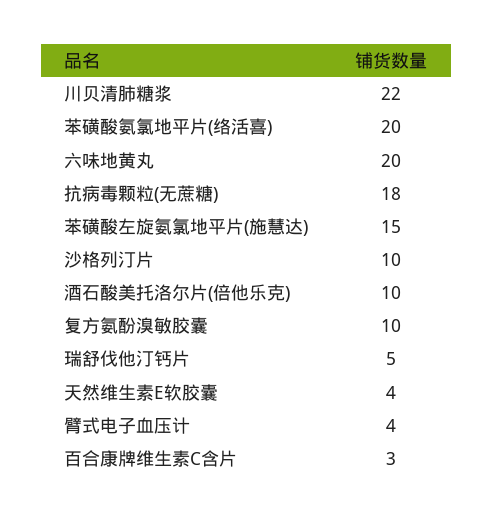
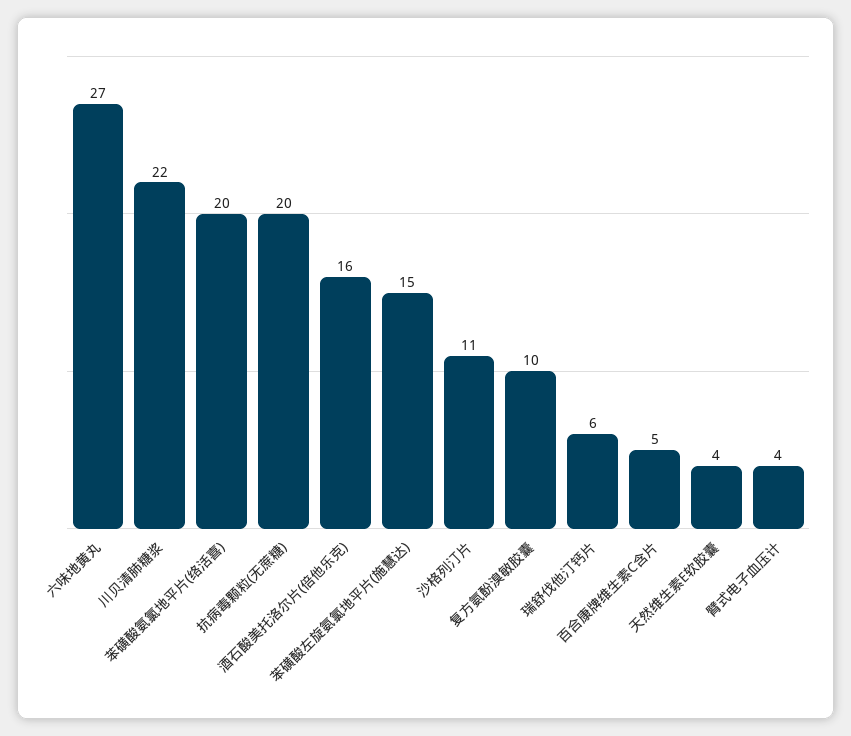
六味地黄丸: 20 -> 27
抗病毒颗粒(无蔗糖): 18 -> 20
沙格列汀片: 10 -> 11
酒石酸美托洛尔片(倍他乐克): 10 -> 16
瑞舒伐他汀钙片: 5 -> 6
百合康牌维生素C含片: 3 -> 5

